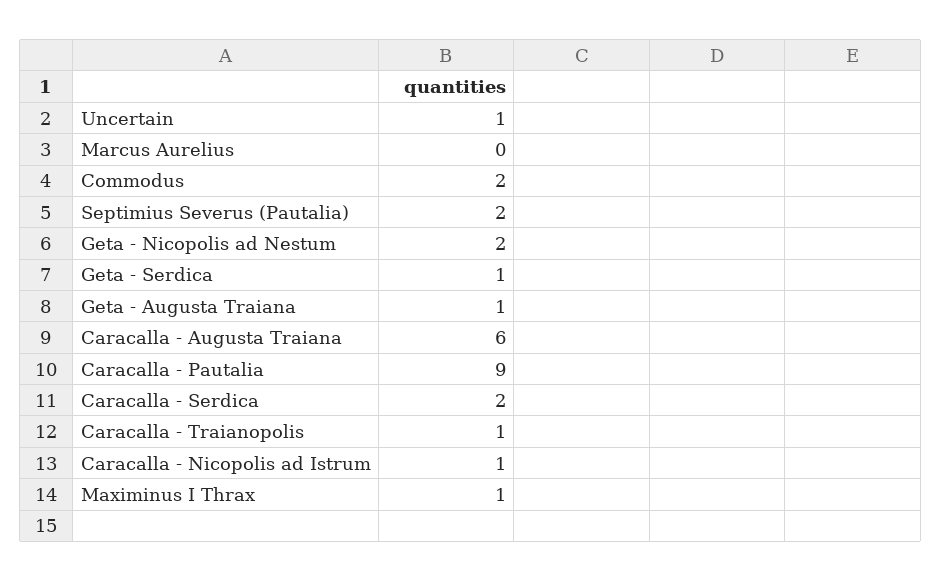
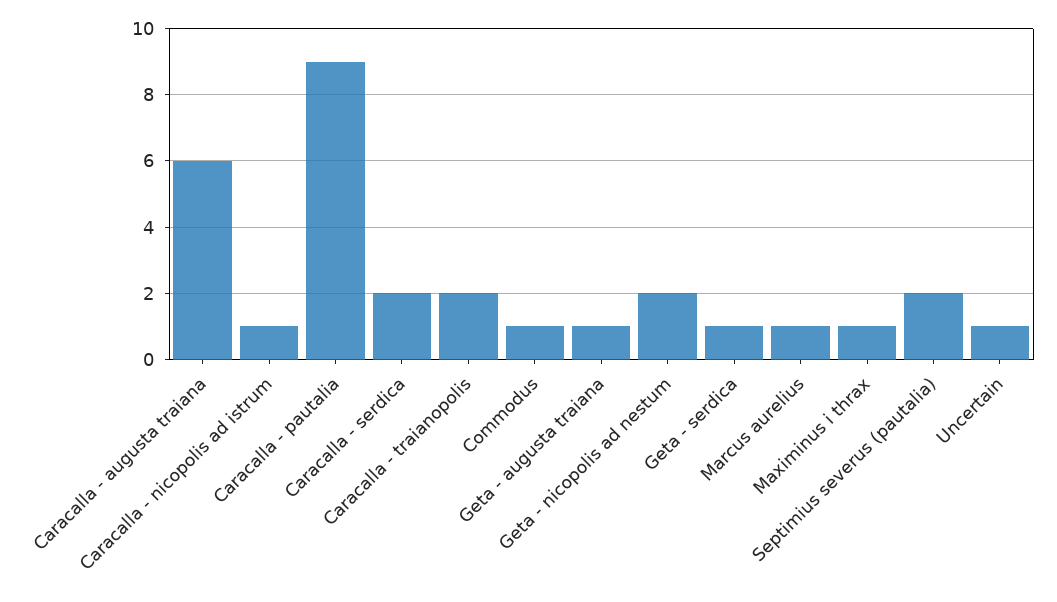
Marcus Aurelius: 0 -> 1
Commodus: 2 -> 1
Caracalla - Traianopolis: 1 -> 2

